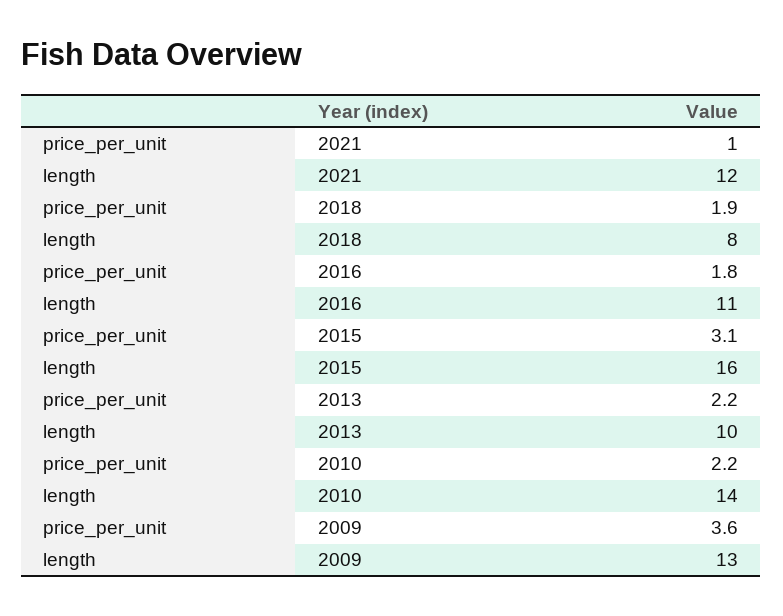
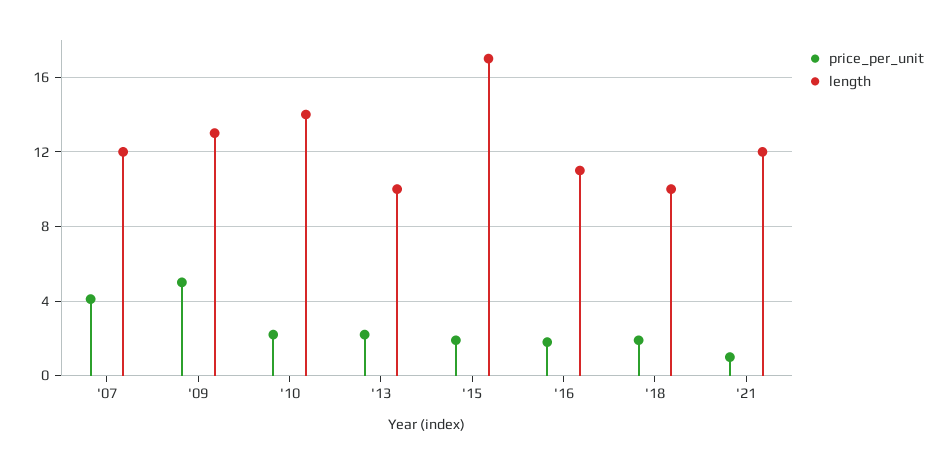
length, 2018: 8 -> 10
price_per_unit, 2015: 3.1 -> 2
length, 2015: 16 -> 17
price_per_unit, 2009: 3.6 -> 5
price_per_unit, '07: none -> 4
length, '07: none -> 12

